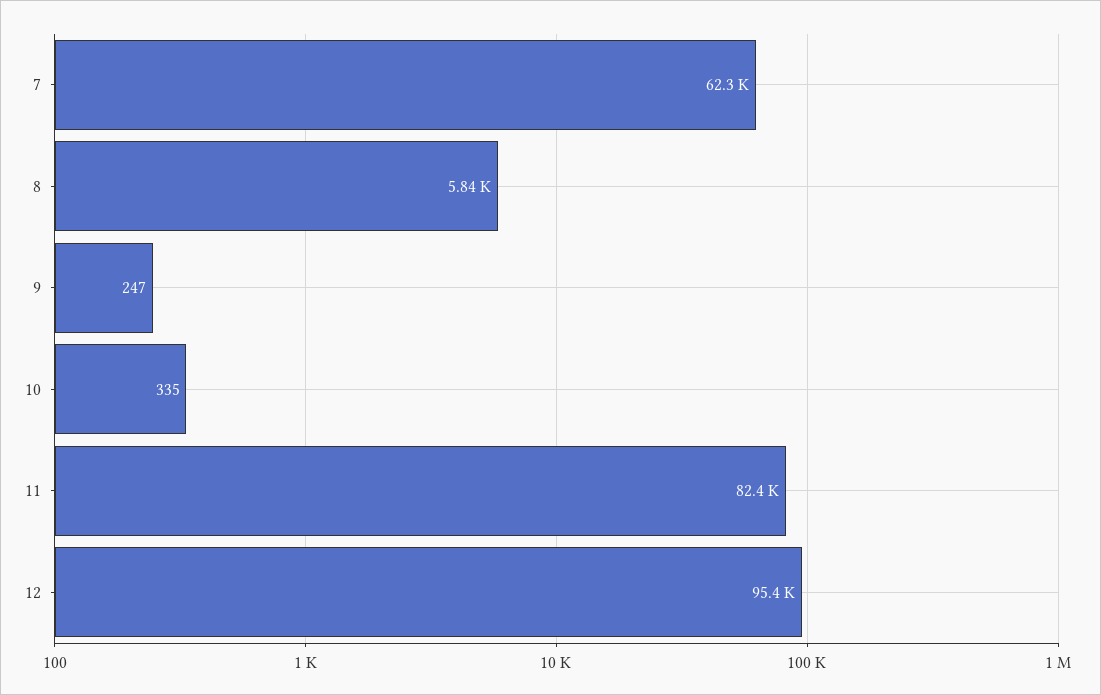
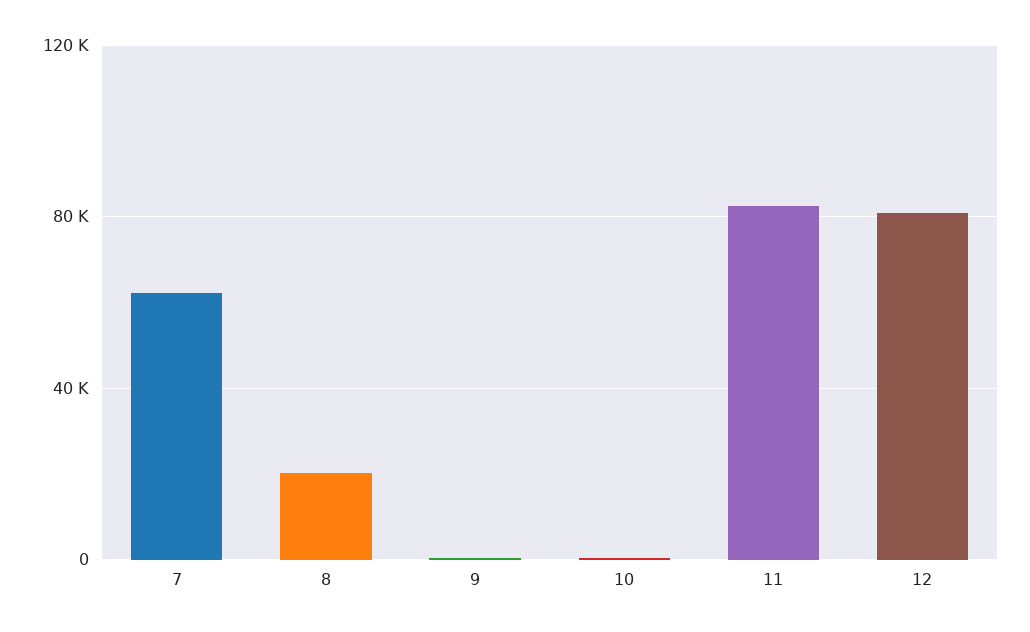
8: 5840 -> 20000
12: 95400 -> 80000

